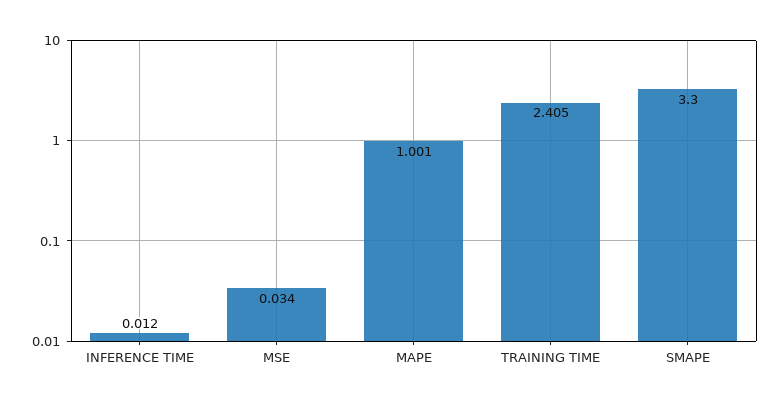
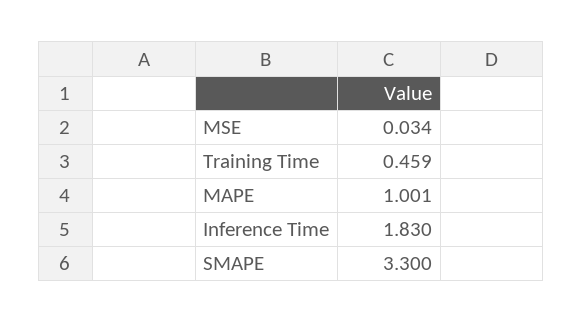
INFERENCE TIME: 0.012 -> 1.83
TRAINING TIME: 2.405 -> 0.459

